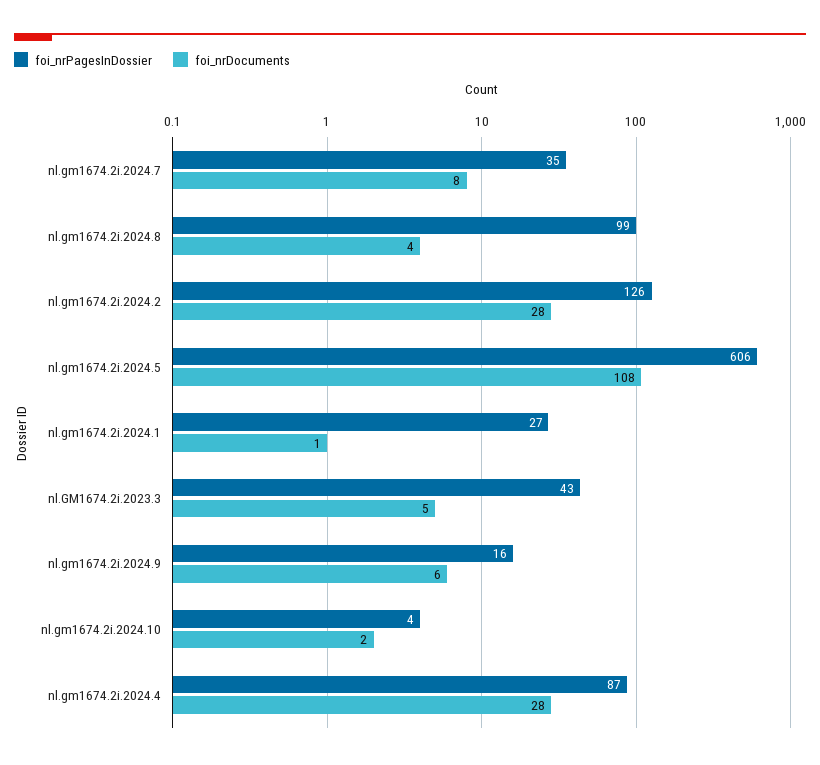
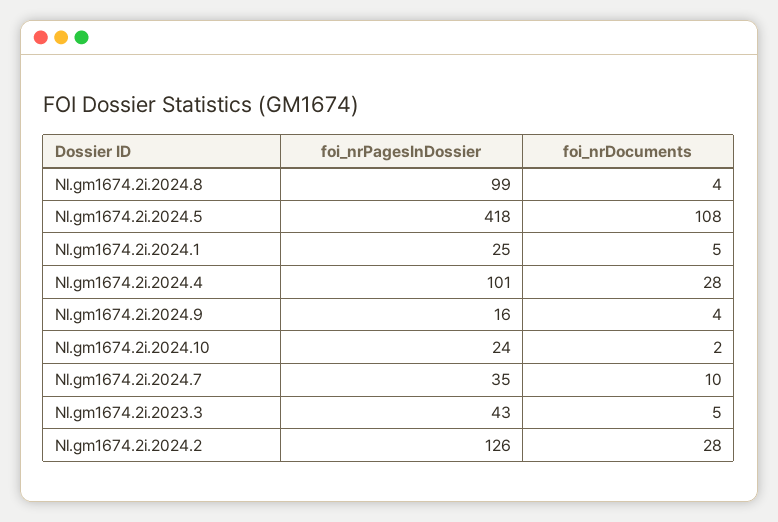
foi_nrDocuments, nl.gm1674.2i.2024.7: 8 -> 10
foi_nrPagesInDossier, nl.gm1674.2i.2024.5: 606 -> 418
foi_nrPagesInDossier, nl.gm1674.2i.2024.1: 27 -> 25
foi_nrDocuments, nl.gm1674.2i.2024.1: 1 -> 5
foi_nrDocuments, nl.gm1674.2i.2024.9: 6 -> 4
foi_nrPagesInDossier, nl.gm1674.2i.2024.10: 4 -> 24
foi_nrPagesInDossier, nl.gm1674.2i.2024.4: 87 -> 101

